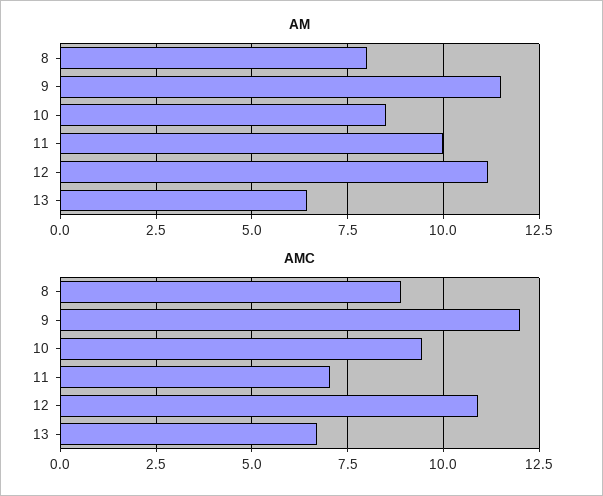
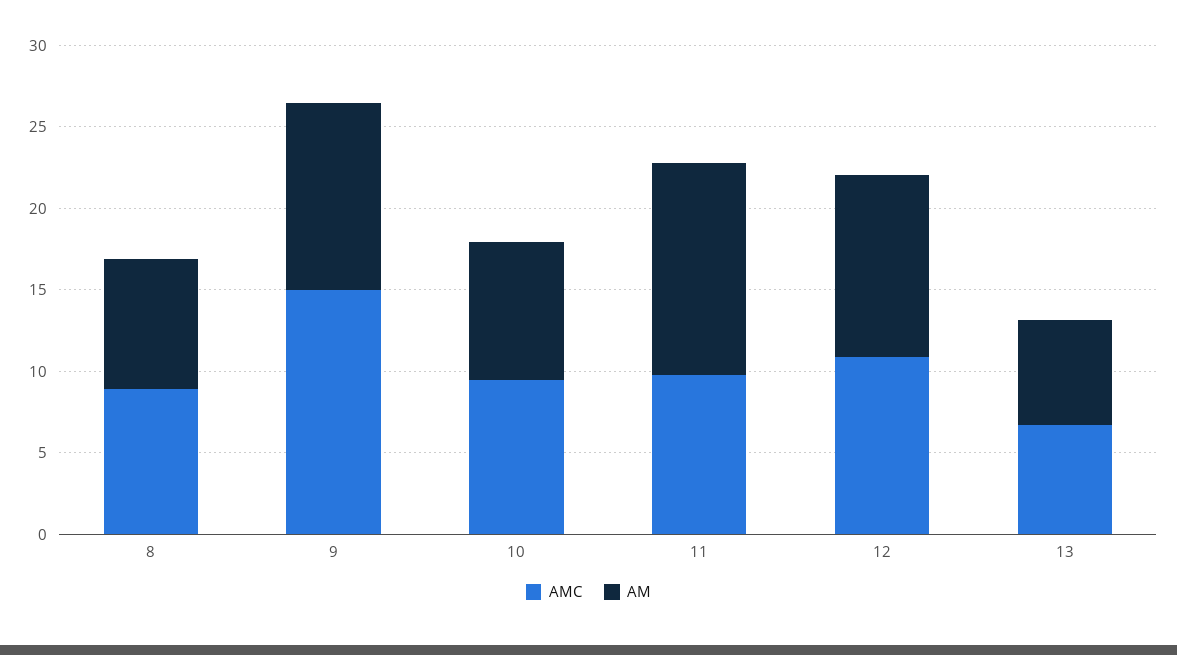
AM, 11: 10 -> 13
AMC, 9: 12 -> 15
AMC, 11: 7 -> 10

